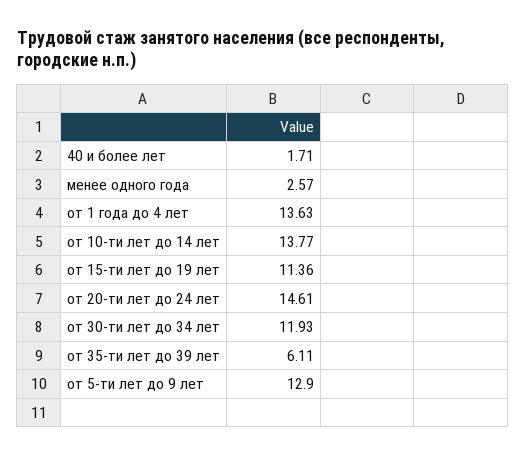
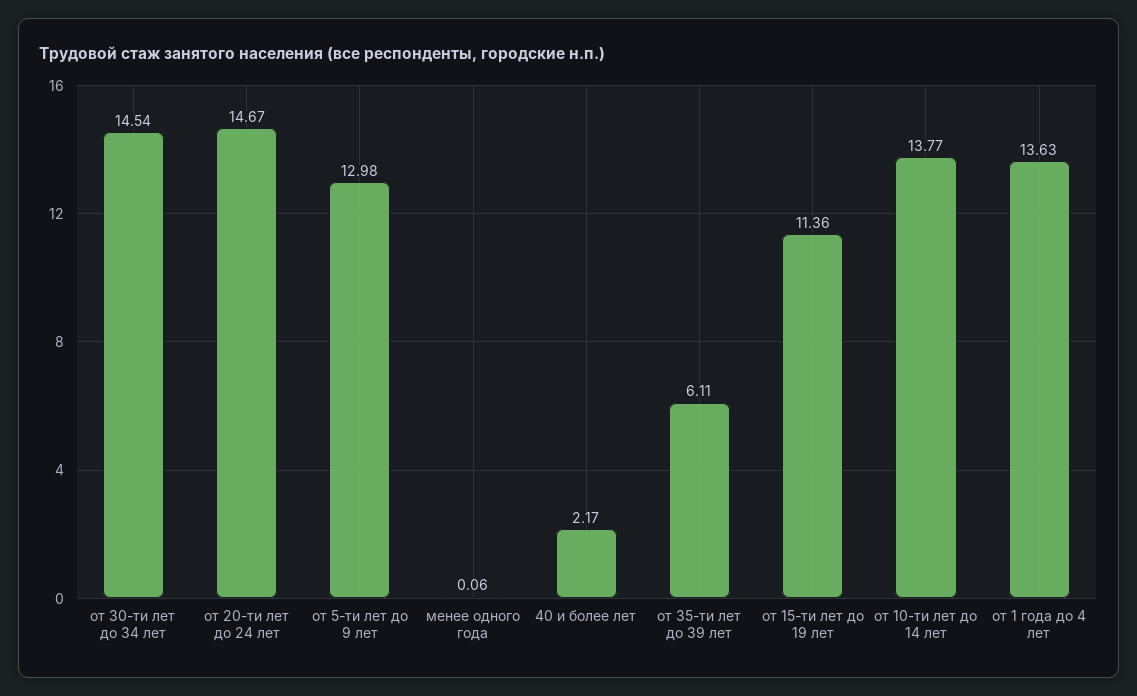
40 и более лет: 1.71 -> 2.17
менее одного года: 2.57 -> 0.06
от 20-ти лет до 24 лет: 14.61 -> 14.67
от 30-ти лет до 34 лет: 11.93 -> 14.54
от 5-ти лет до 9 лет: 12.9 -> 12.98

